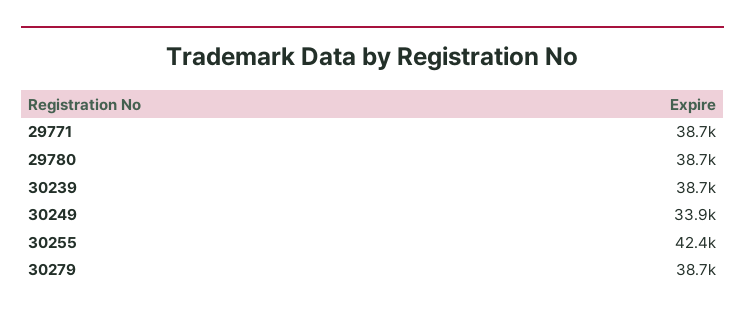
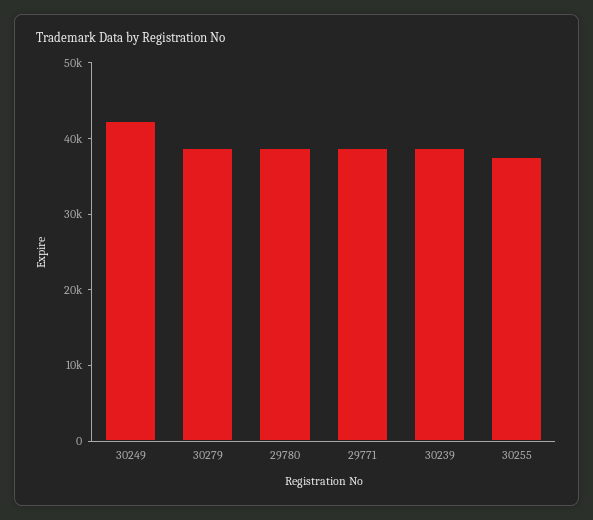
30249: 33900 -> 42000
30255: 42400 -> 38000

